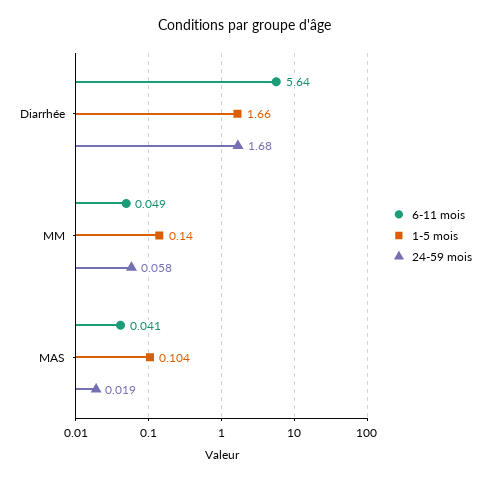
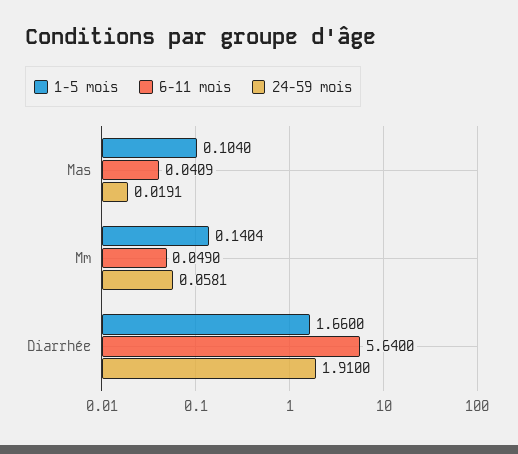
24-59 mois, Diarrhée: 1.68 -> 1.91

